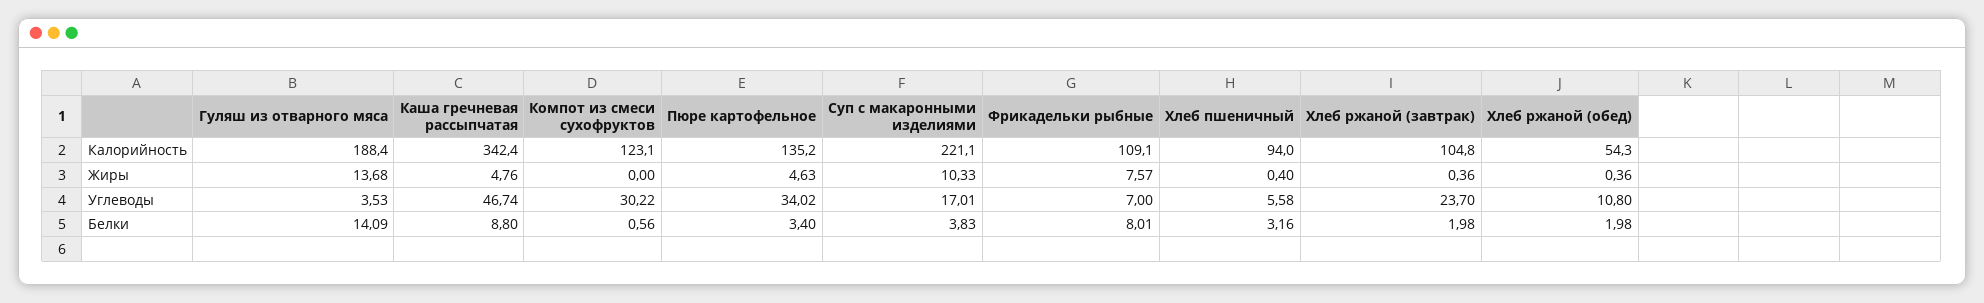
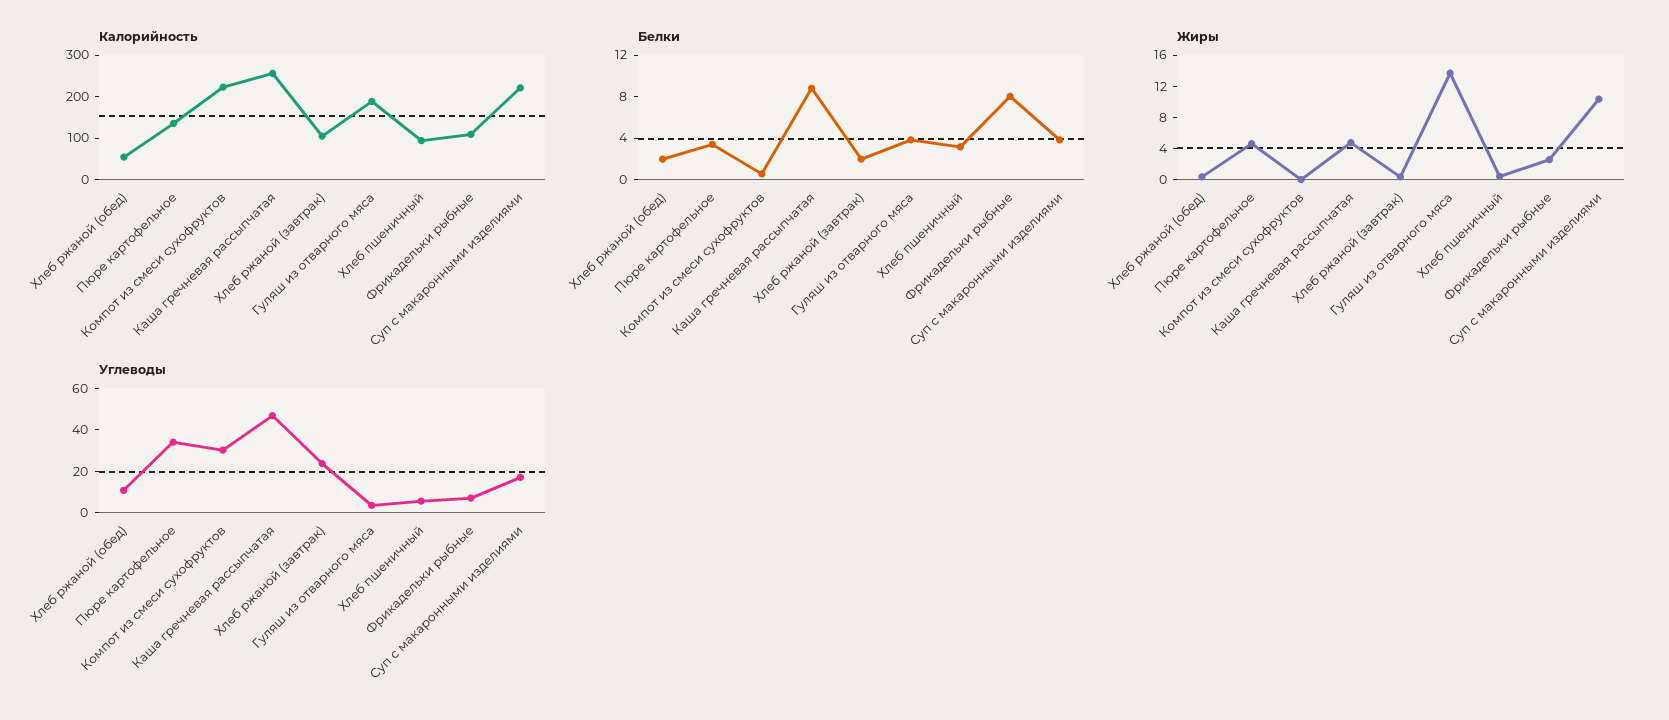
Калорийность, Каша гречневая рассыпчатая: 342.4 -> 260
Калорийность, Компот из смеси сухофруктов: 123.1 -> 220
Жиры, Фрикадельки рыбные: 7.57 -> 2
Белки, Гуляш из отварного мяса: 14.09 -> 4

